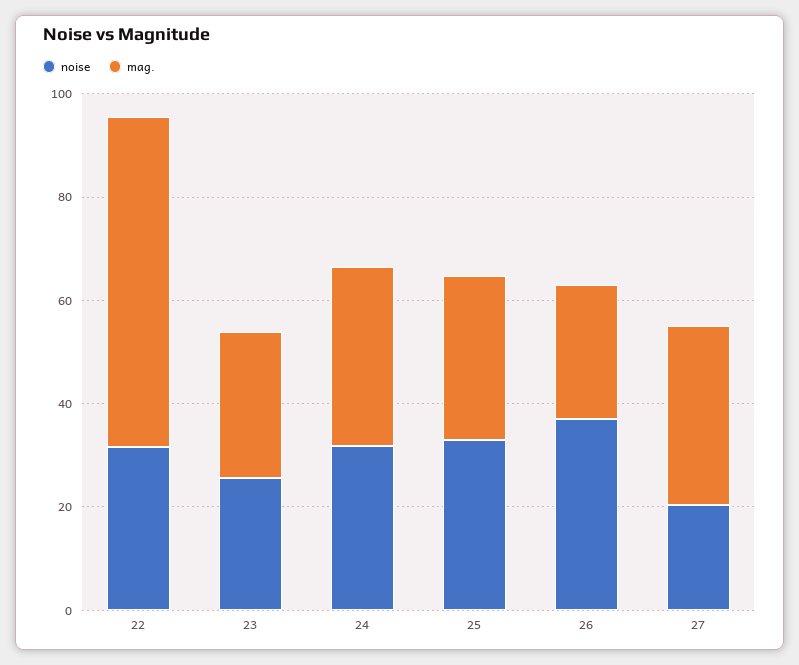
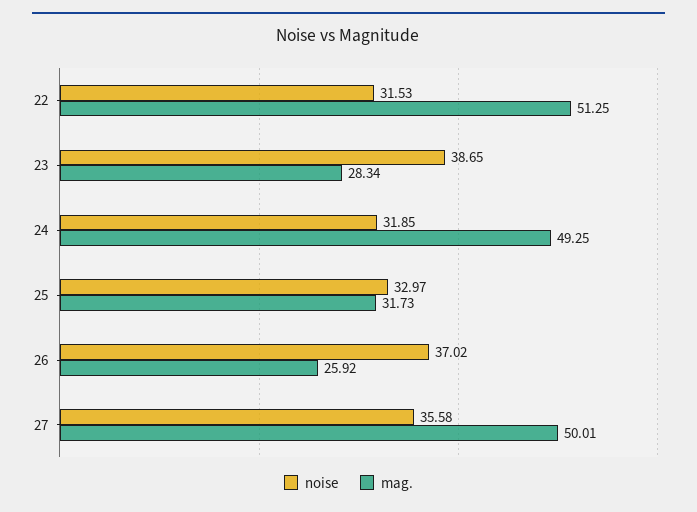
mag., 22: 65 -> 51.25
noise, 23: 25 -> 38.65
mag., 24: 35 -> 49.25
noise, 27: 20 -> 35.58
mag., 27: 35 -> 50.01

